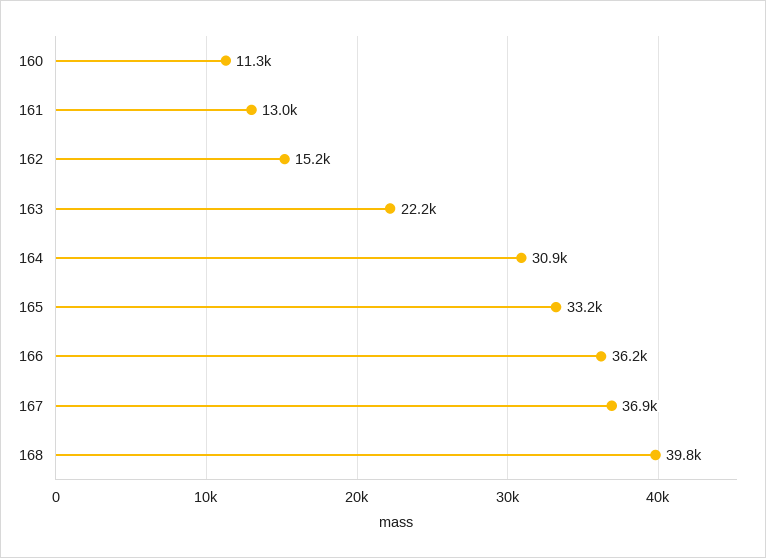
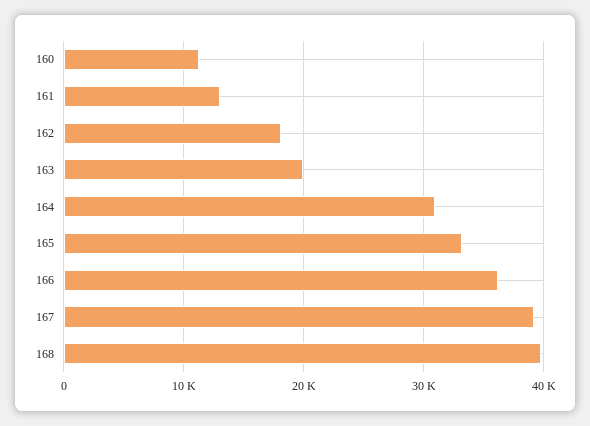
162: 15200 -> 18000
163: 22200 -> 20000
167: 36900 -> 39000

